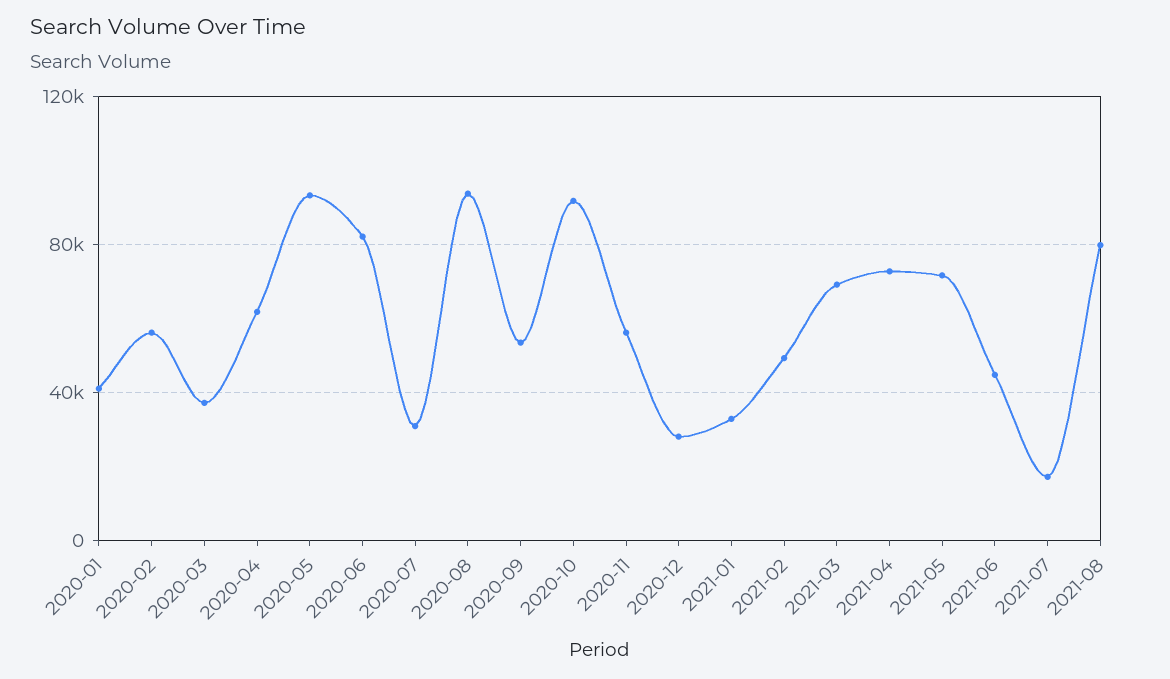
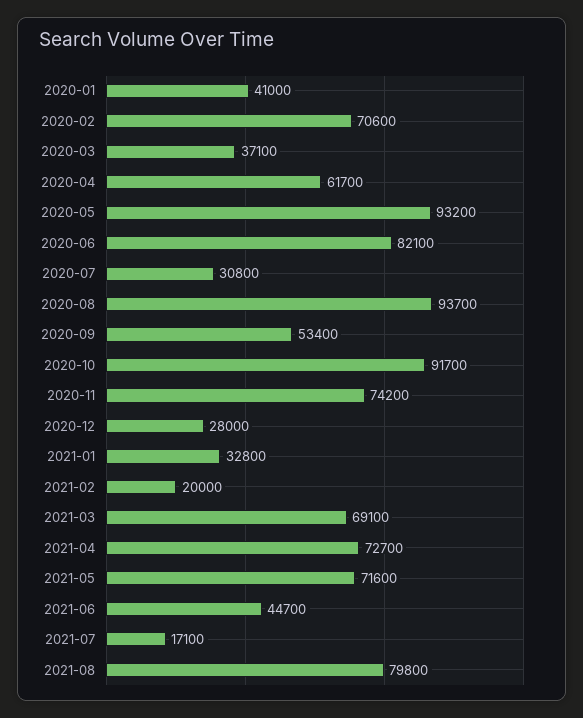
2020-02: 55000 -> 70600
2020-11: 55000 -> 74200
2021-02: 50000 -> 20000

